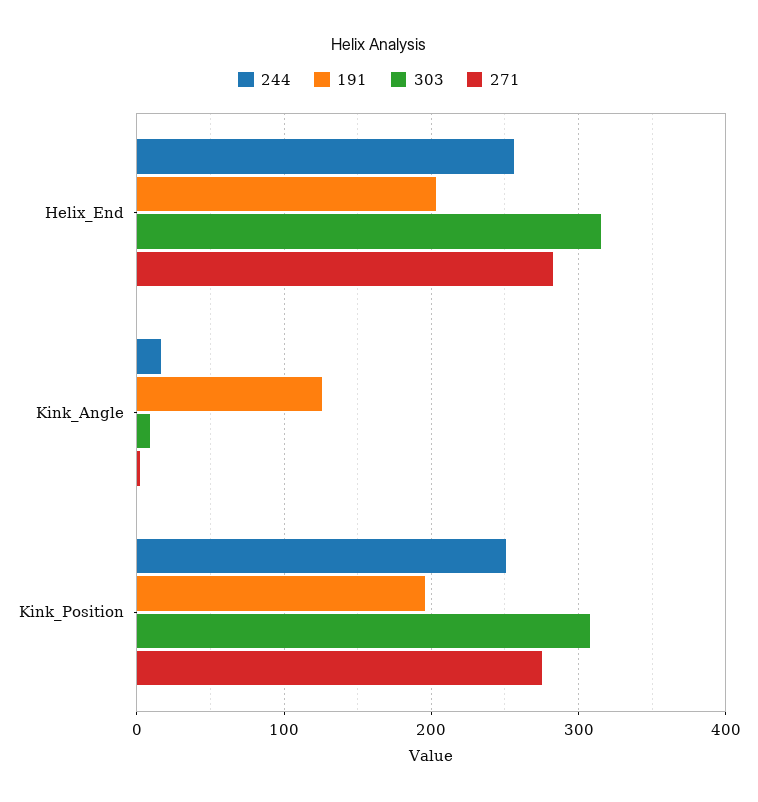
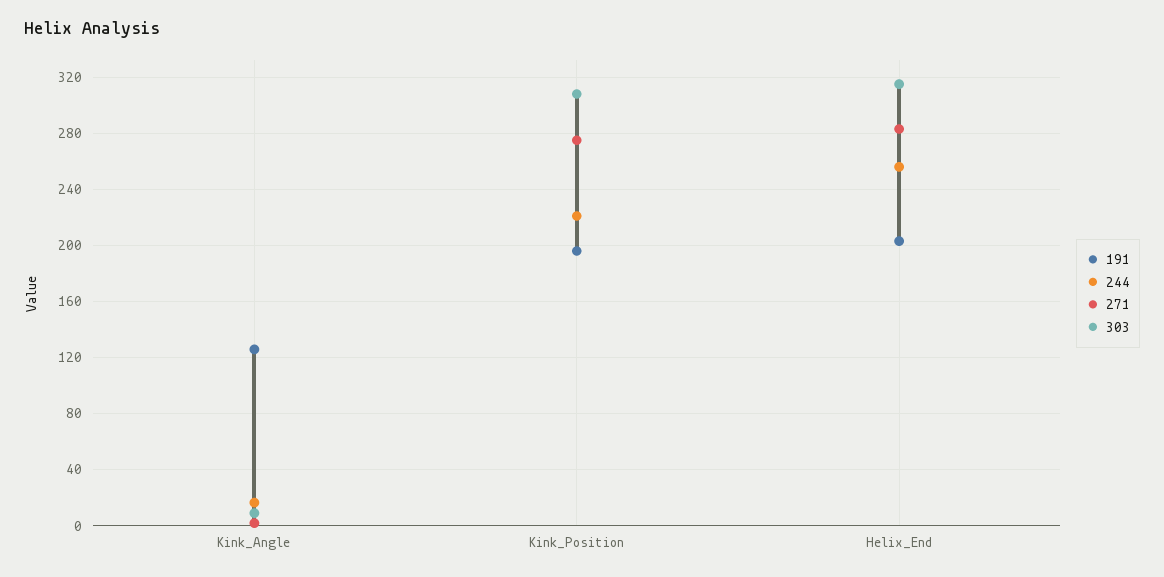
244, Kink_Position: 250 -> 220

